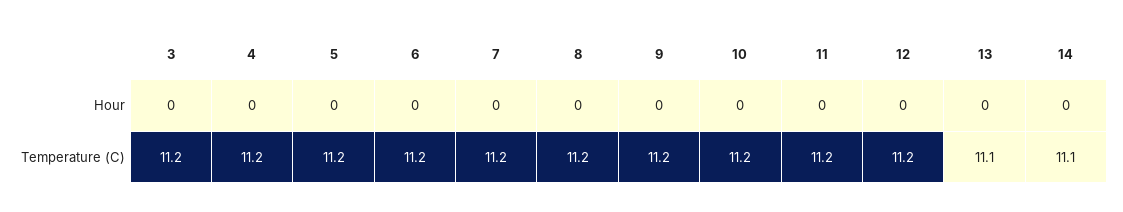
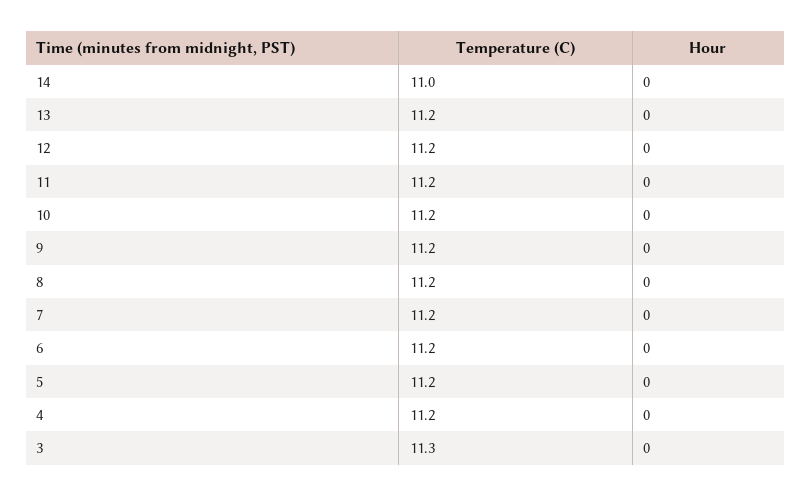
3, Temperature (C): 11.2 -> 11.3
13, Temperature (C): 11.1 -> 11.2
14, Temperature (C): 11.1 -> 11

